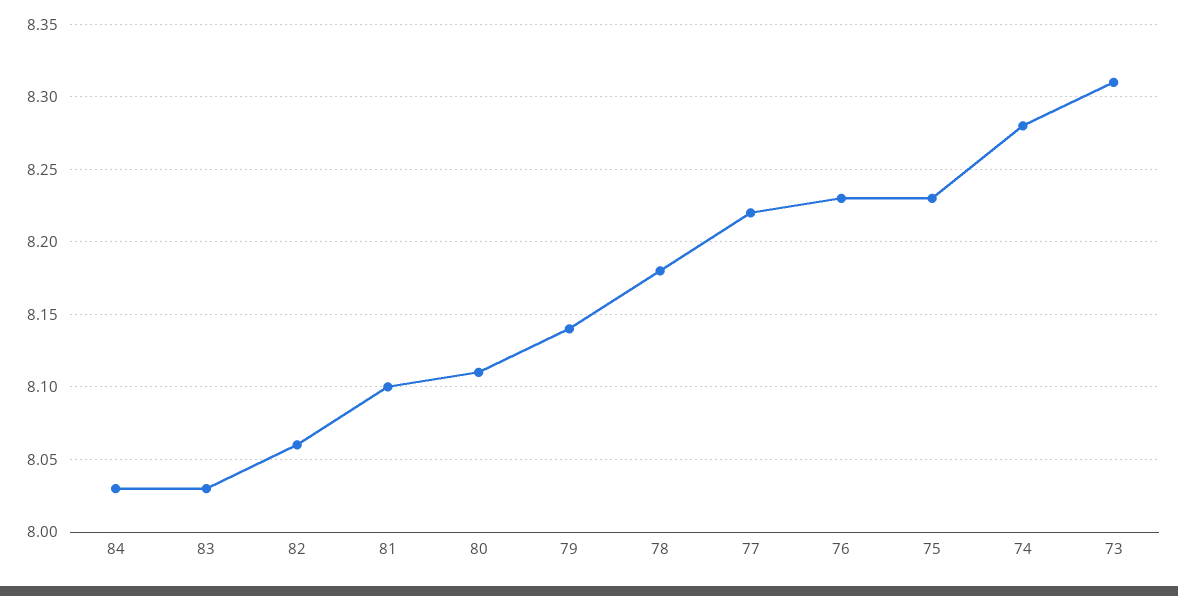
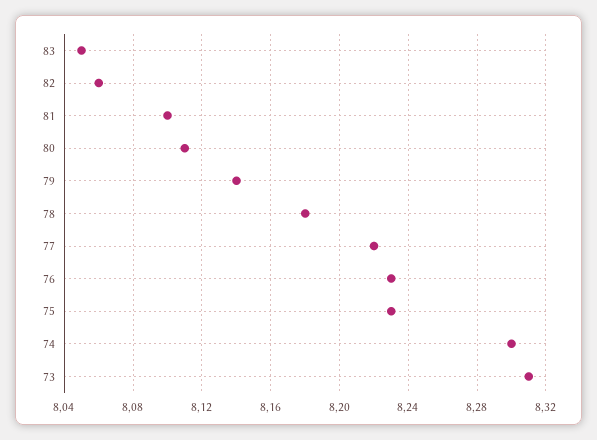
84: 8.03 -> none
83: 8.03 -> 8.05
74: 8.28 -> 8.3

